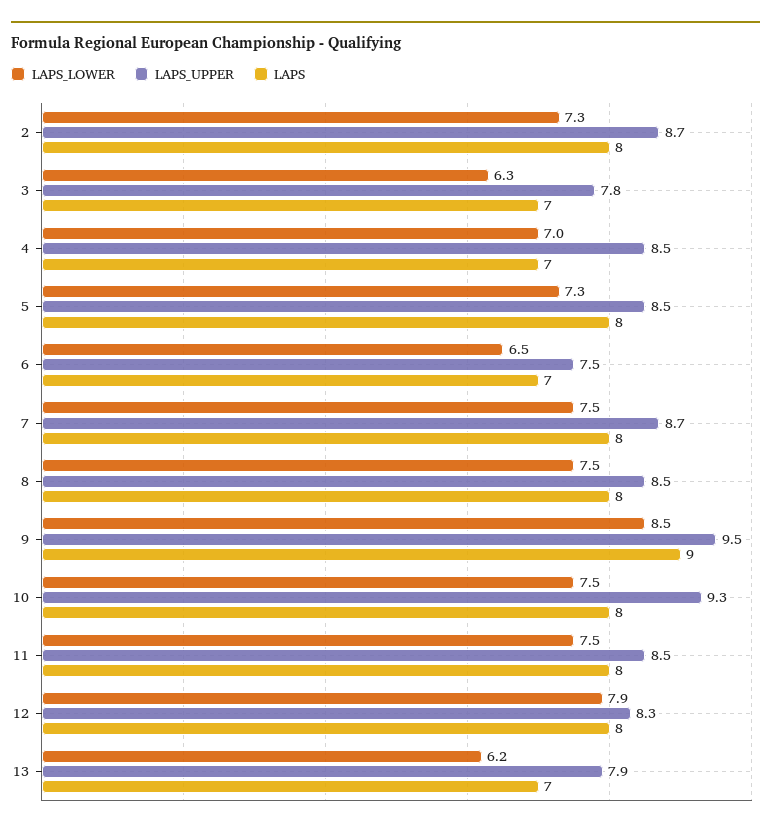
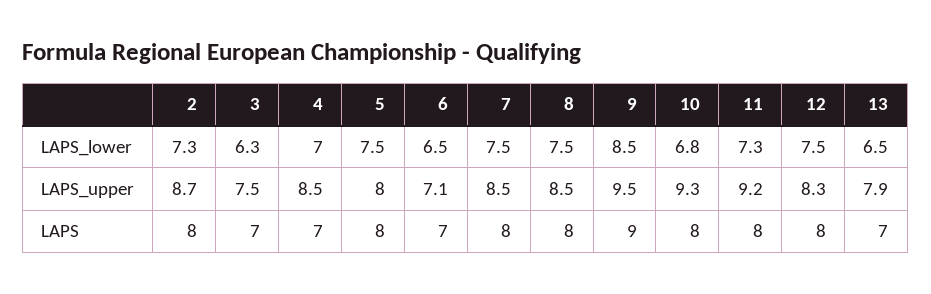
LAPS_UPPER, 3: 7.8 -> 7.5
LAPS_LOWER, 5: 7.3 -> 7.5
LAPS_UPPER, 5: 8.5 -> 8
LAPS_UPPER, 6: 7.5 -> 7.1
LAPS_UPPER, 7: 8.7 -> 8.5
LAPS_LOWER, 10: 7.5 -> 6.8
LAPS_LOWER, 11: 7.5 -> 7.3
LAPS_UPPER, 11: 8.5 -> 9.2
LAPS_LOWER, 12: 7.9 -> 7.5
LAPS_LOWER, 13: 6.2 -> 6.5

